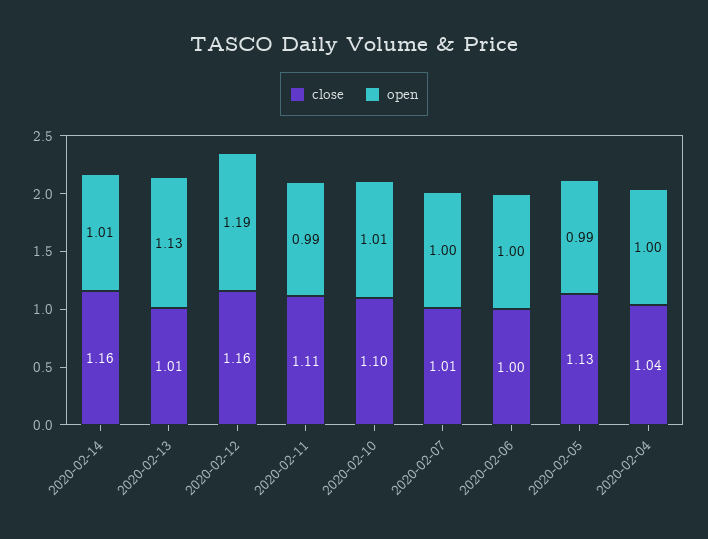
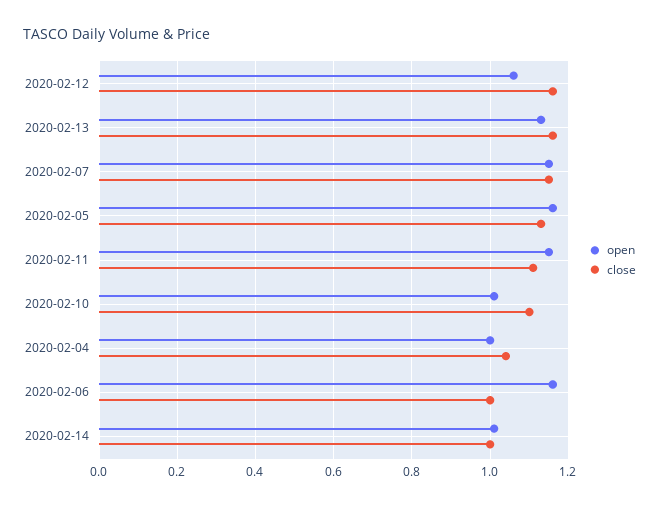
close, 2020-02-14: 1.16 -> 1
close, 2020-02-13: 1.01 -> 1.15
open, 2020-02-12: 1.19 -> 1.05
open, 2020-02-11: 0.99 -> 1.15
close, 2020-02-07: 1.01 -> 1.15
open, 2020-02-07: 1 -> 1.15
open, 2020-02-06: 1 -> 1.15
open, 2020-02-05: 0.99 -> 1.15

